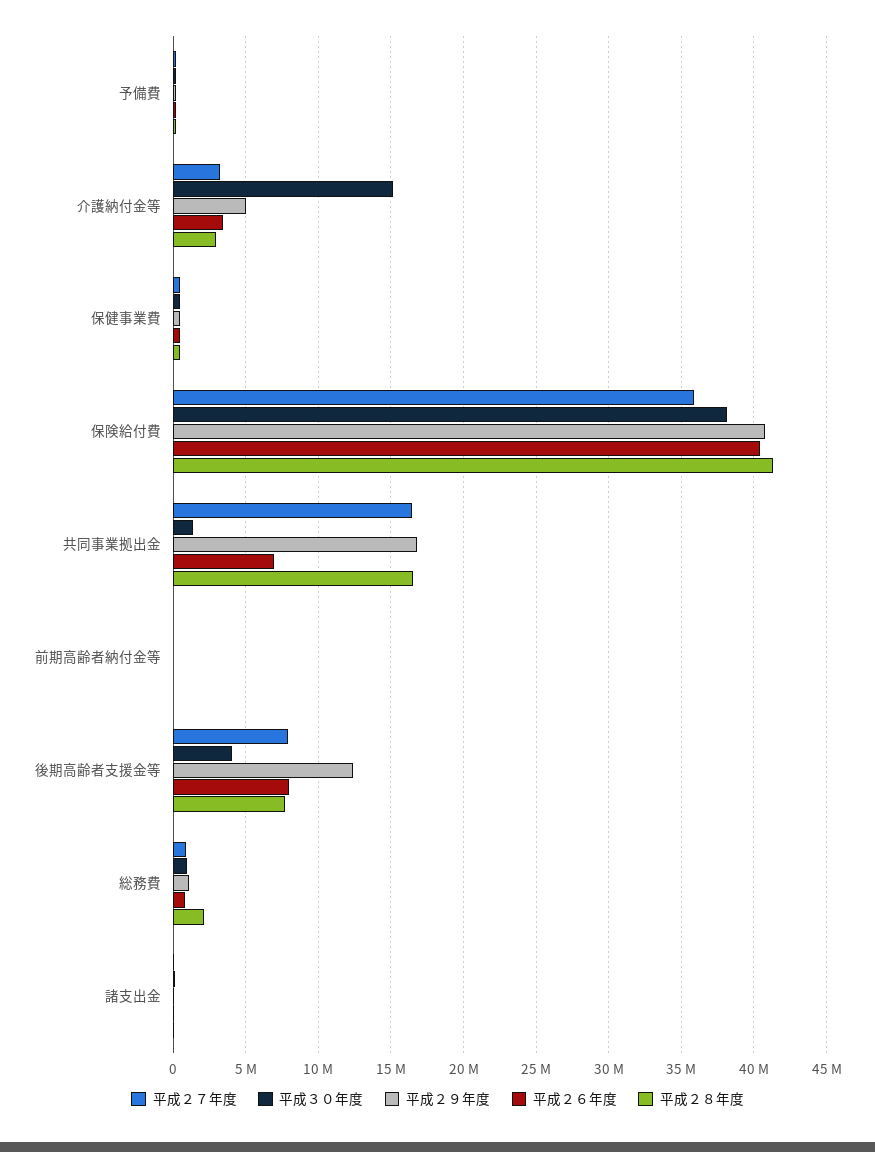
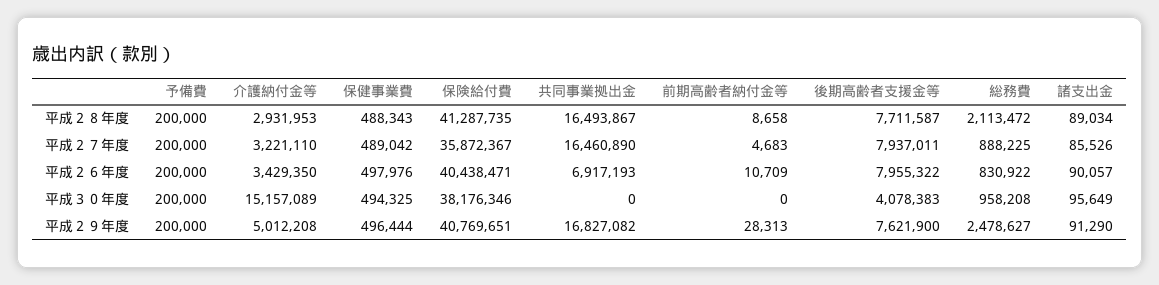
平成３０年度, 共同事業拠出金: 1500000 -> 0
平成２９年度, 後期高齢者支援金等: 12500000 -> 7621900
平成２９年度, 総務費: 1000000 -> 2478627

